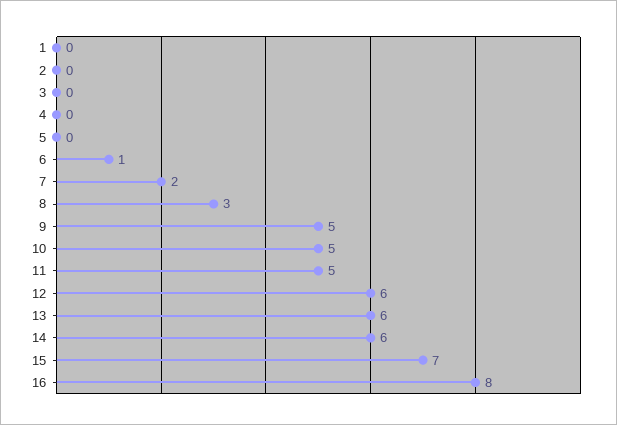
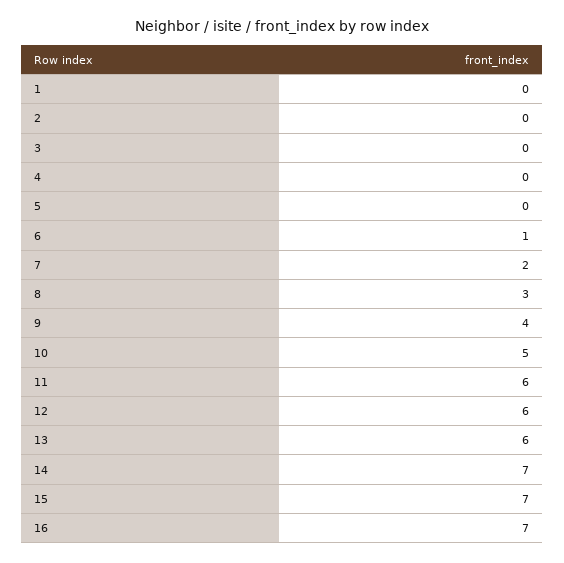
9: 5 -> 4
11: 5 -> 6
14: 6 -> 7
16: 8 -> 7

